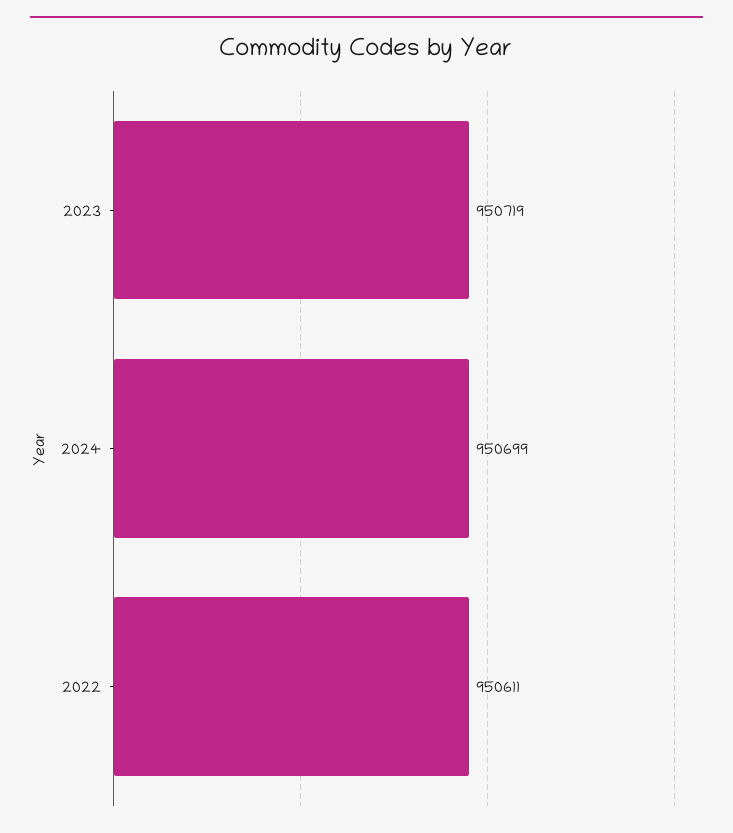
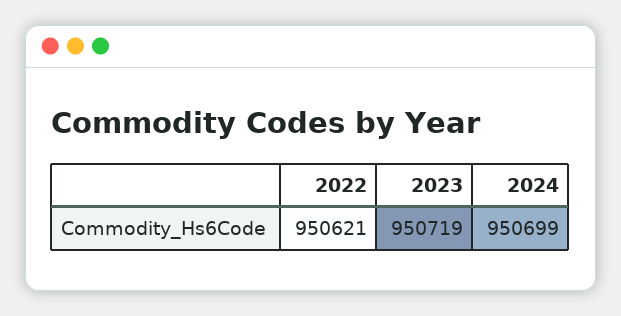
2022: 950611 -> 950621

